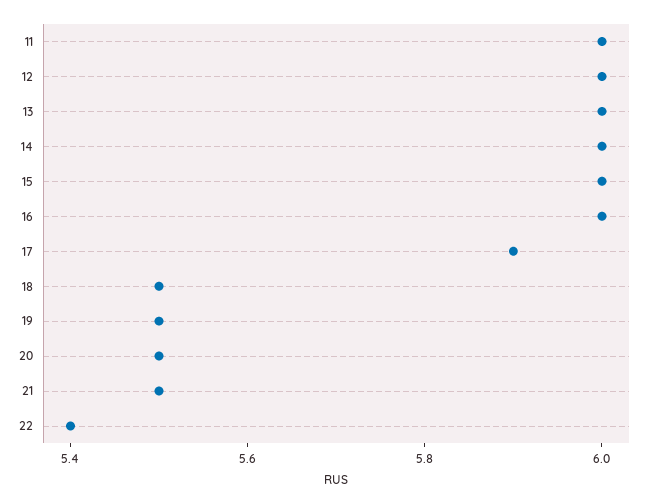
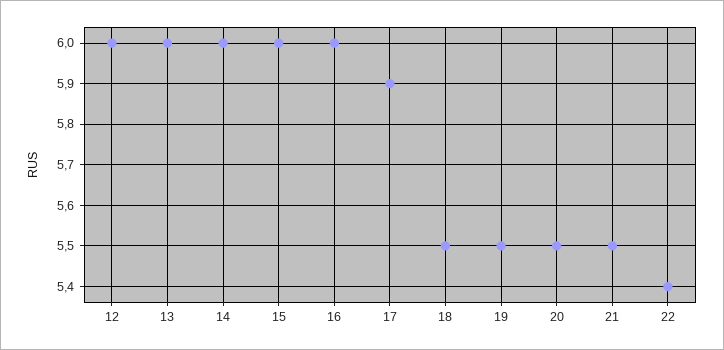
11: 6 -> none

